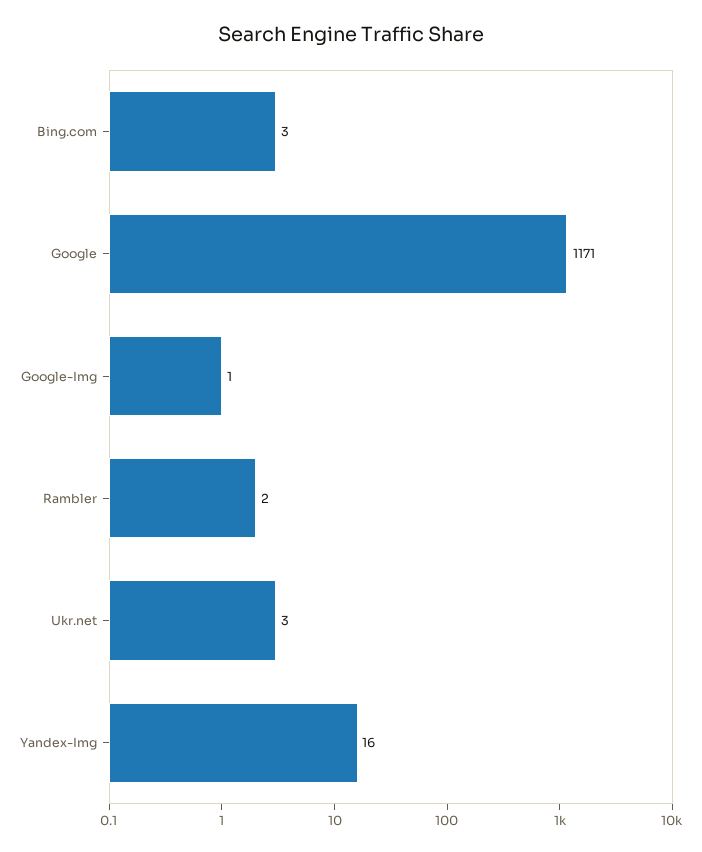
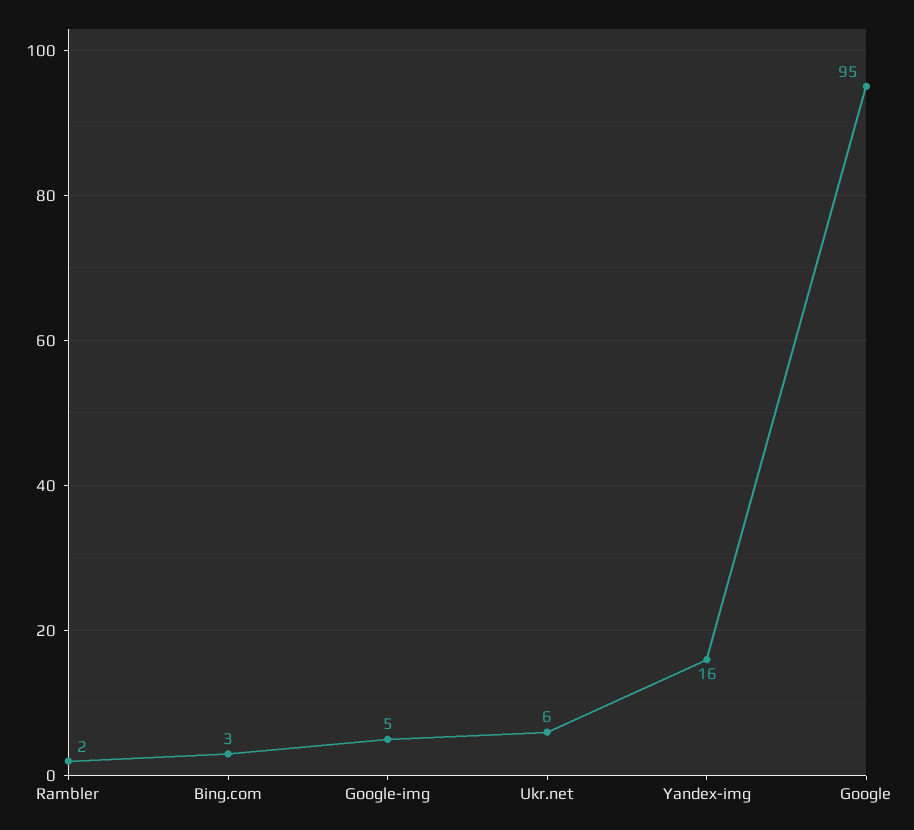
Google: 1171 -> 95
Google-Img: 1 -> 5
Ukr.net: 3 -> 6

